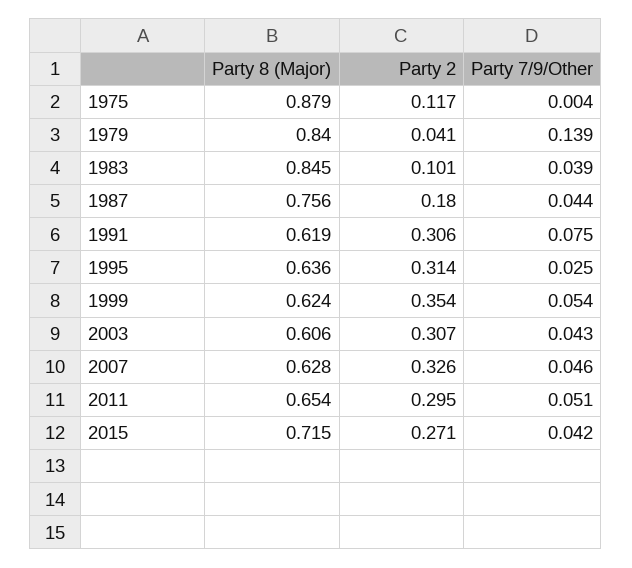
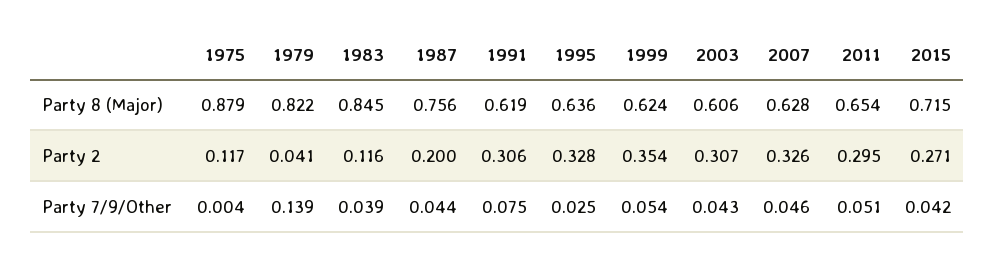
Party 8 (Major), 1979: 0.84 -> 0.822
Party 2, 1983: 0.101 -> 0.116
Party 2, 1987: 0.18 -> 0.2
Party 2, 1995: 0.314 -> 0.328

